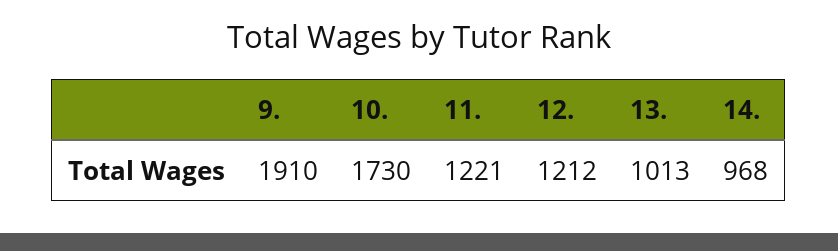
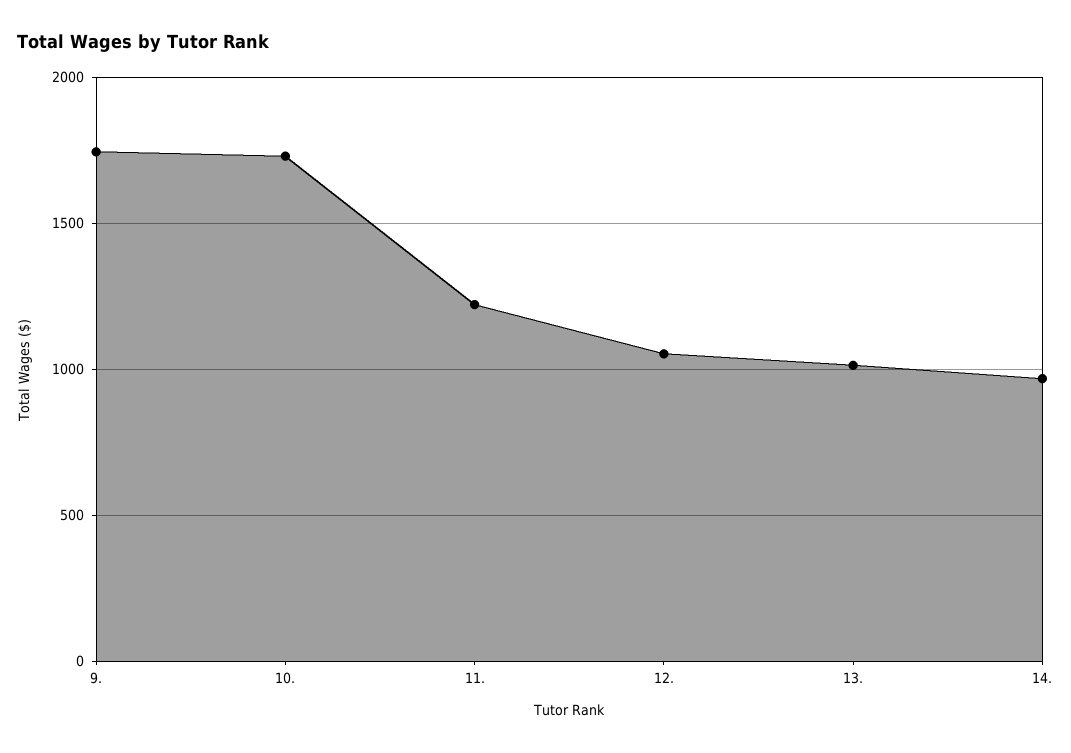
9.: 1910 -> 1750
12.: 1212 -> 1050

